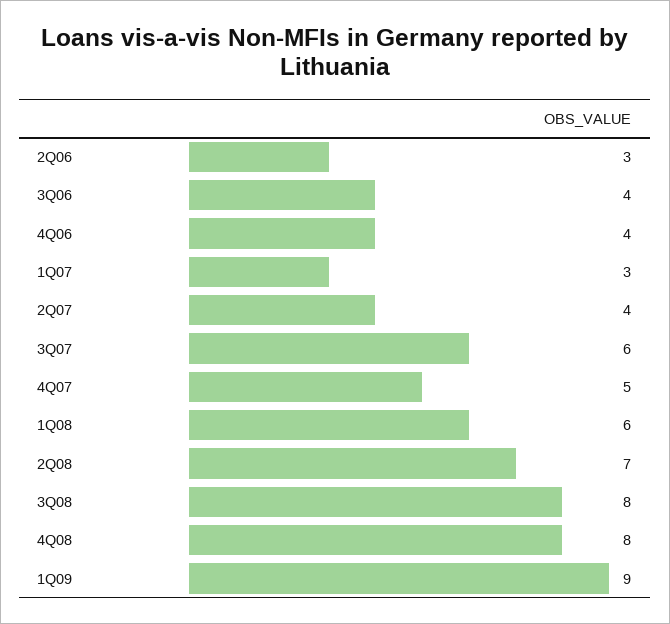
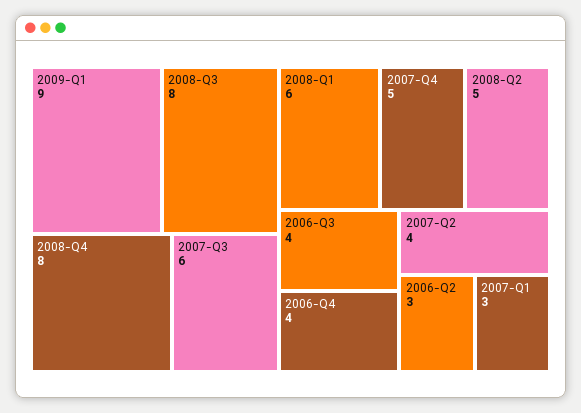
2Q08: 7 -> 5

